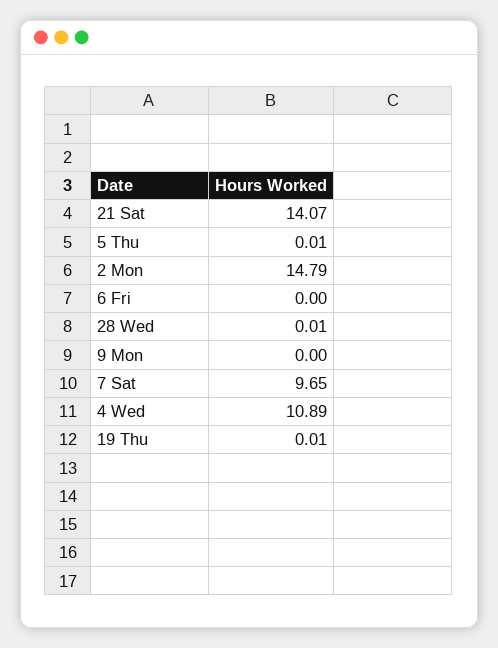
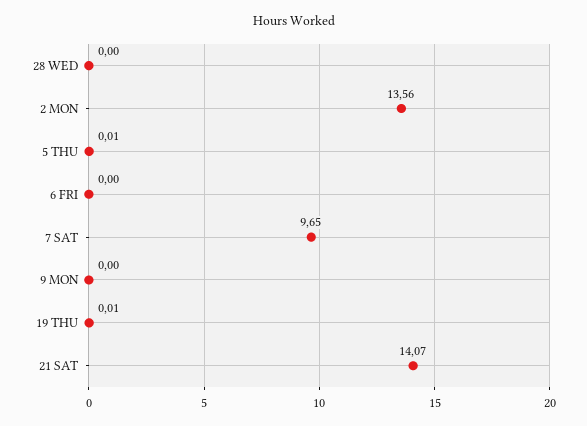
2 Mon: 14.79 -> 13.56
28 Wed: 0.01 -> 0
4 Wed: 10.89 -> none

